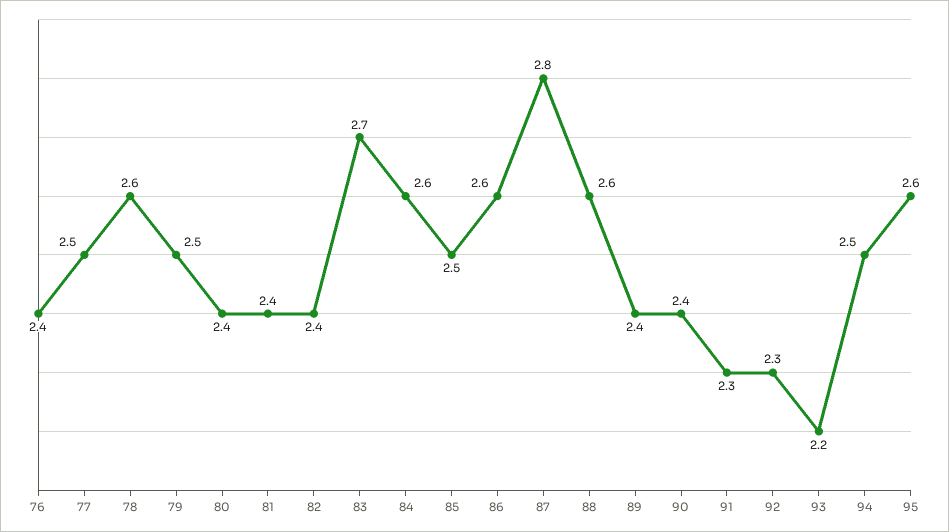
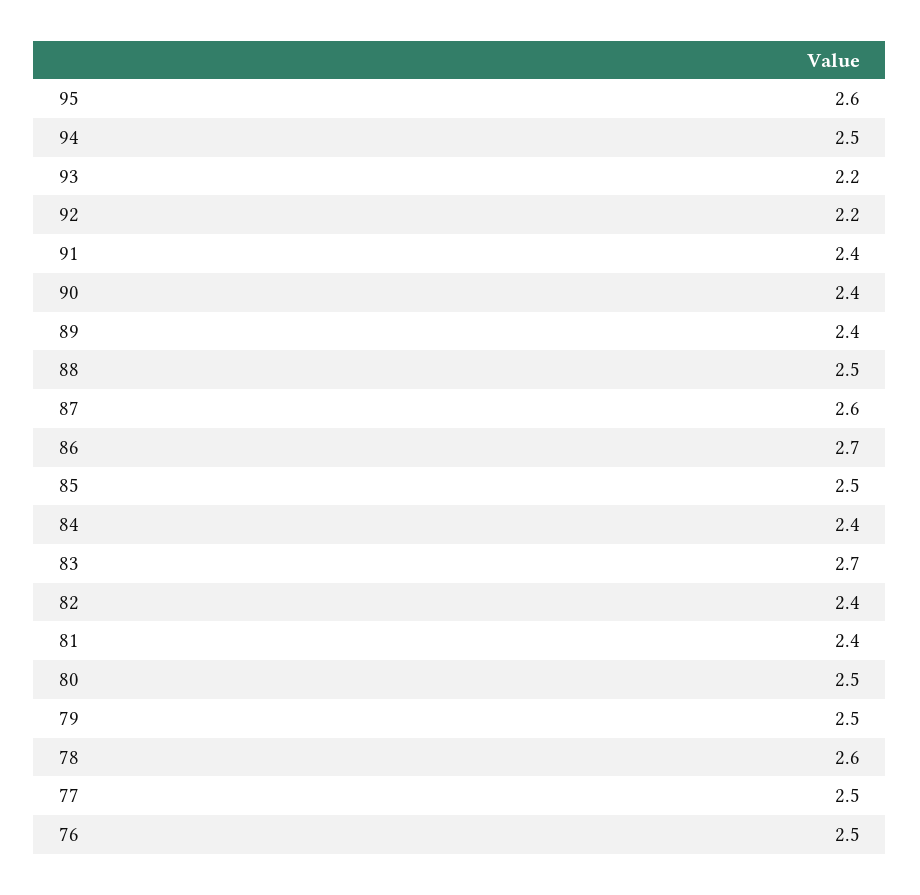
76: 2.4 -> 2.5
80: 2.4 -> 2.5
84: 2.6 -> 2.4
86: 2.6 -> 2.7
87: 2.8 -> 2.6
88: 2.6 -> 2.5
91: 2.3 -> 2.4
92: 2.3 -> 2.2

